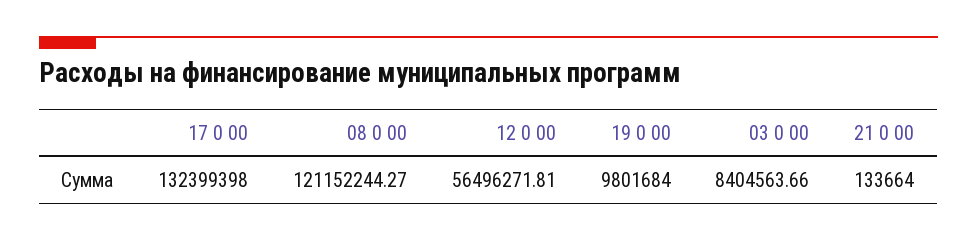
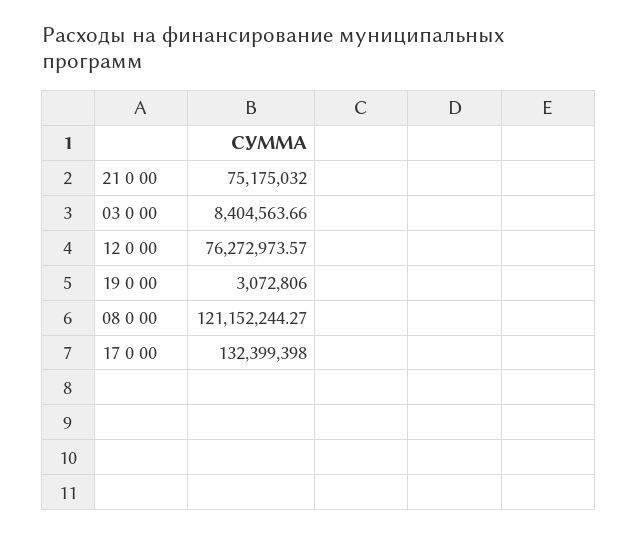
12 0 00: 56496271.81 -> 76272973.57
19 0 00: 9801684 -> 3072806
21 0 00: 133664 -> 75175032

